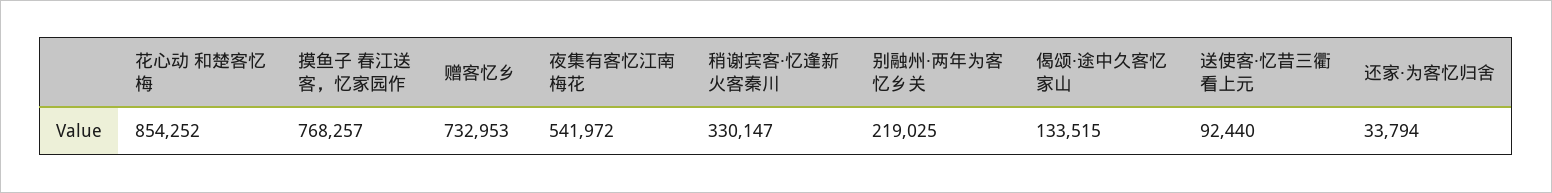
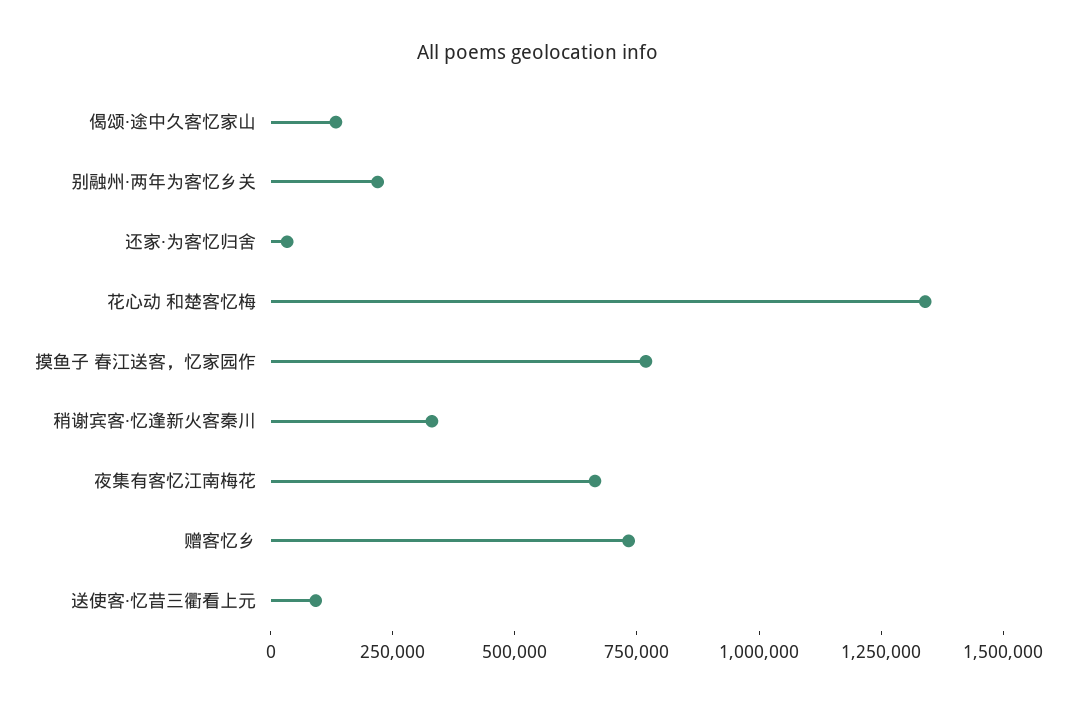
花心动 和楚客忆梅: 854252 -> 1350000
夜集有客忆江南梅花: 541972 -> 650000

